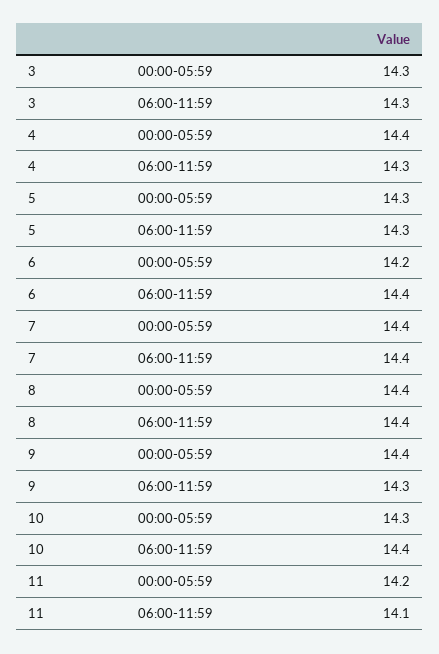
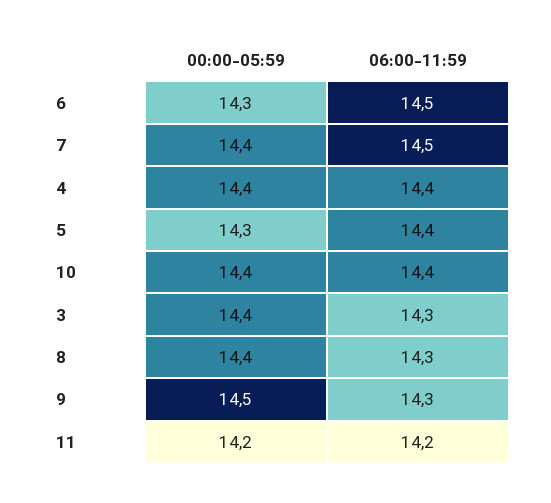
3, 00:00-05:59: 14.3 -> 14.4
4, 06:00-11:59: 14.3 -> 14.4
5, 06:00-11:59: 14.3 -> 14.4
6, 00:00-05:59: 14.2 -> 14.3
6, 06:00-11:59: 14.4 -> 14.5
7, 06:00-11:59: 14.4 -> 14.5
8, 06:00-11:59: 14.4 -> 14.3
9, 00:00-05:59: 14.4 -> 14.5
10, 00:00-05:59: 14.3 -> 14.4
11, 06:00-11:59: 14.1 -> 14.2

